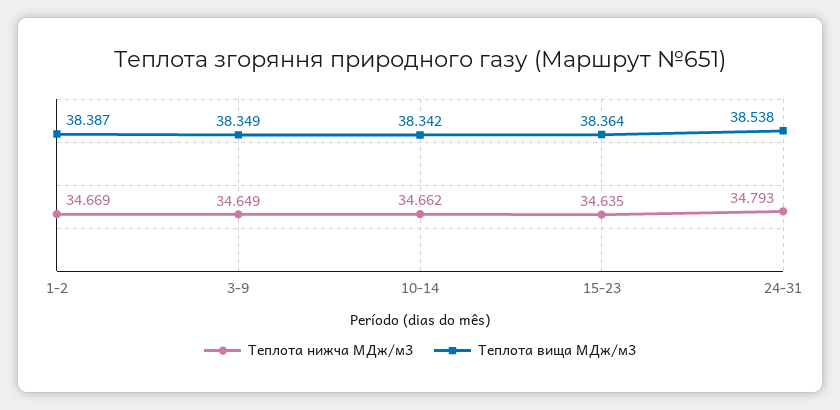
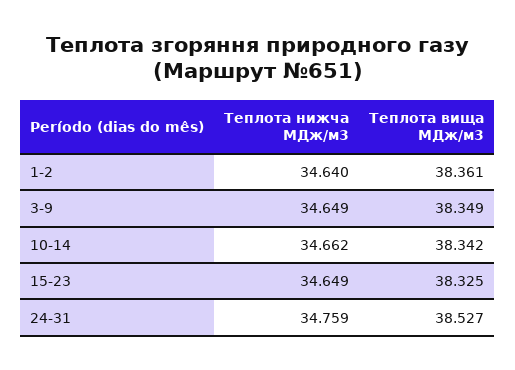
Теплота нижча МДж/м3, 1-2: 34.669 -> 34.64
Теплота вища МДж/м3, 1-2: 38.387 -> 38.361
Теплота нижча МДж/м3, 15-23: 34.635 -> 34.649
Теплота вища МДж/м3, 15-23: 38.364 -> 38.325
Теплота нижча МДж/м3, 24-31: 34.793 -> 34.759
Теплота вища МДж/м3, 24-31: 38.538 -> 38.527

